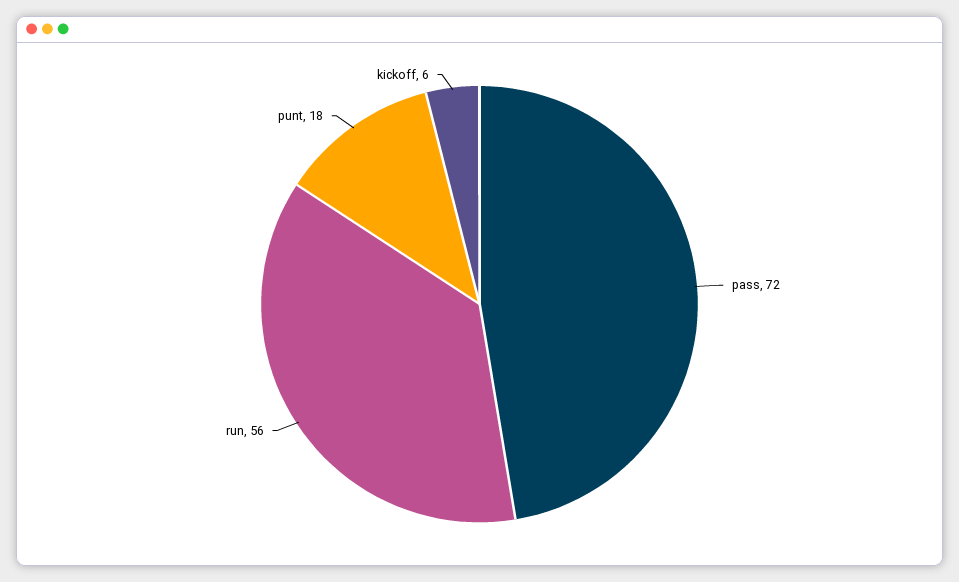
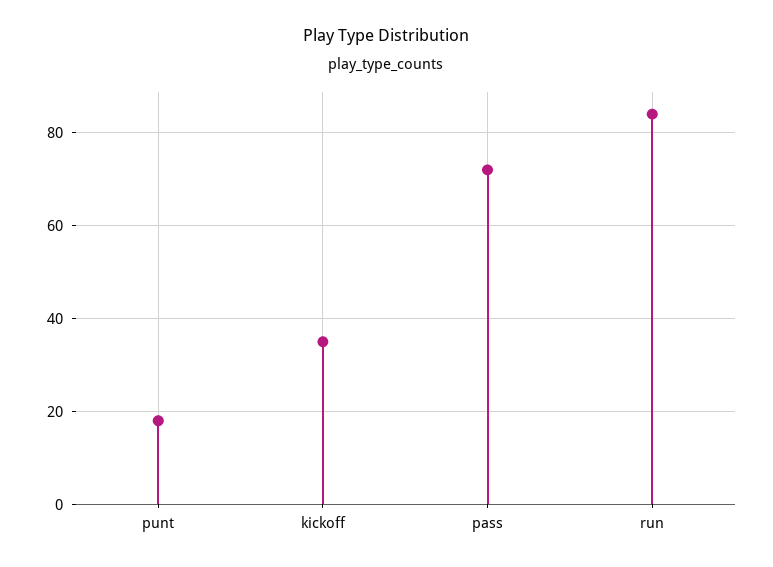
run: 56 -> 85
kickoff: 6 -> 35

